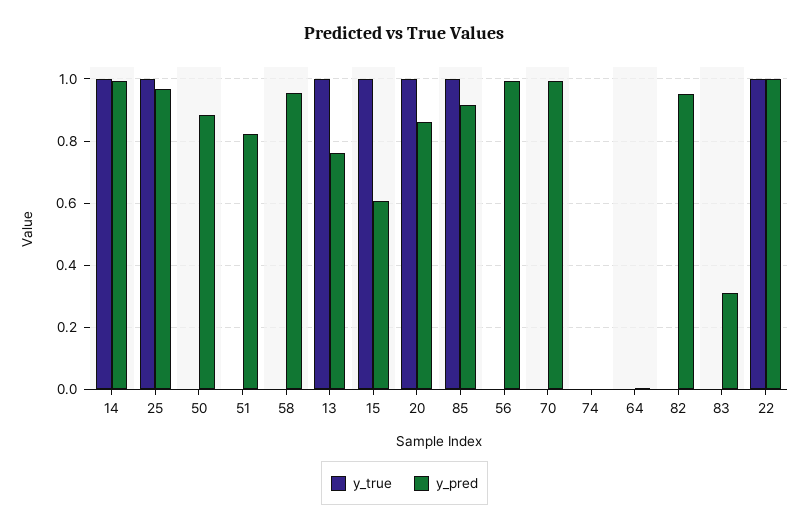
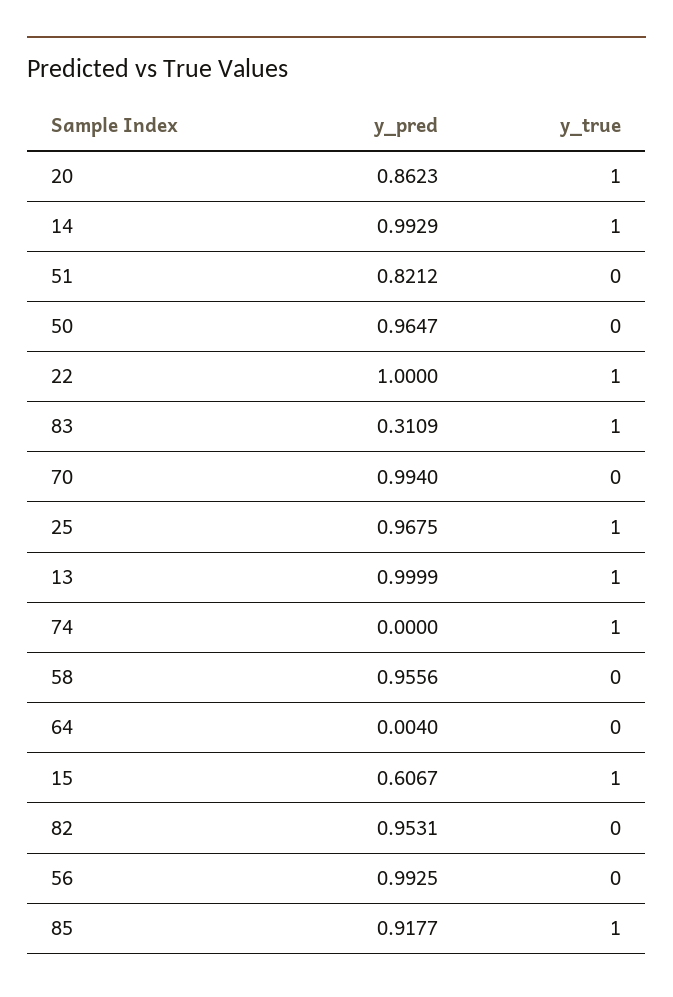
y_pred, 50: 0.88 -> 0.9647
y_pred, 13: 0.76 -> 0.9999
y_true, 74: 0 -> 1
y_true, 83: 0 -> 1

